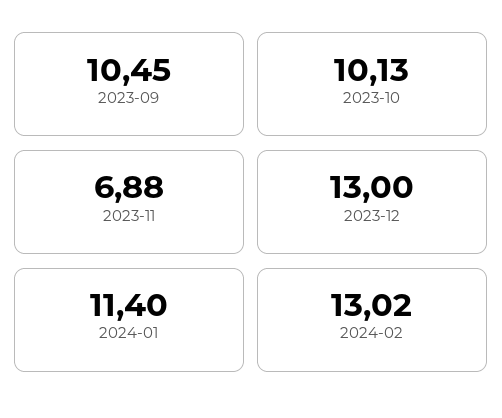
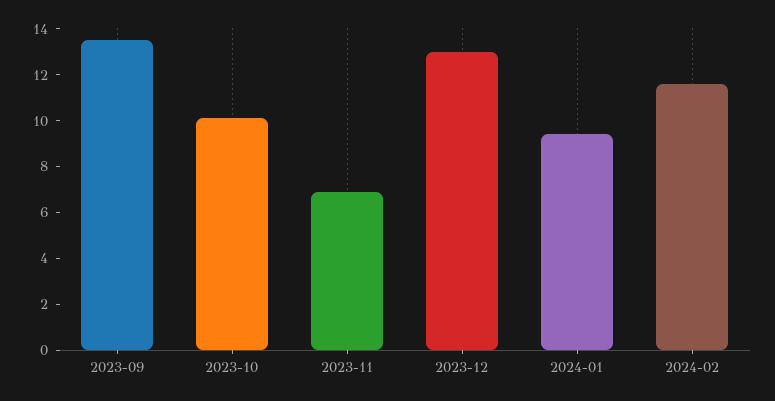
2023-09: 10.45 -> 13.5
2024-01: 11.4 -> 9.5
2024-02: 13.02 -> 11.5

